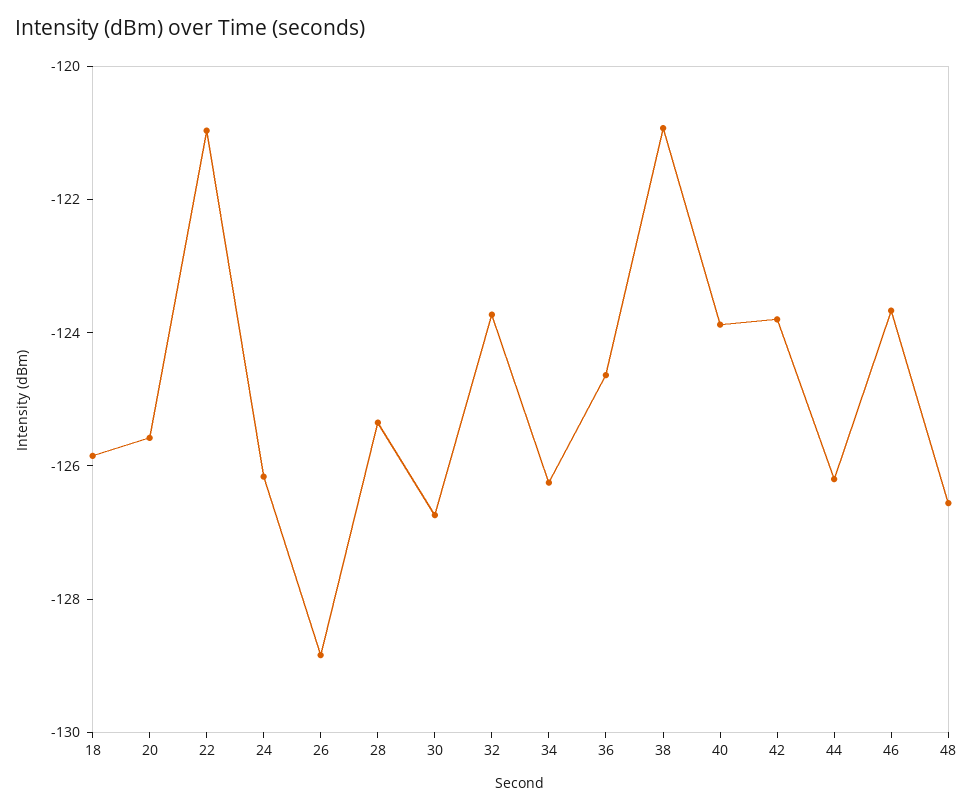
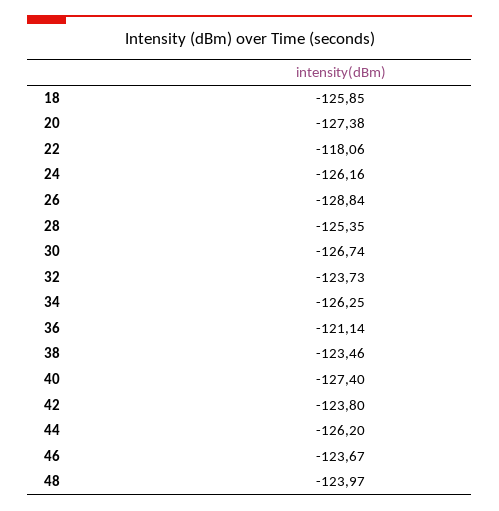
20: -125.5 -> -127.38
22: -121 -> -118.06
36: -124.5 -> -121.14
38: -121 -> -123.46
40: -124 -> -127.4
48: -126.5 -> -123.97

